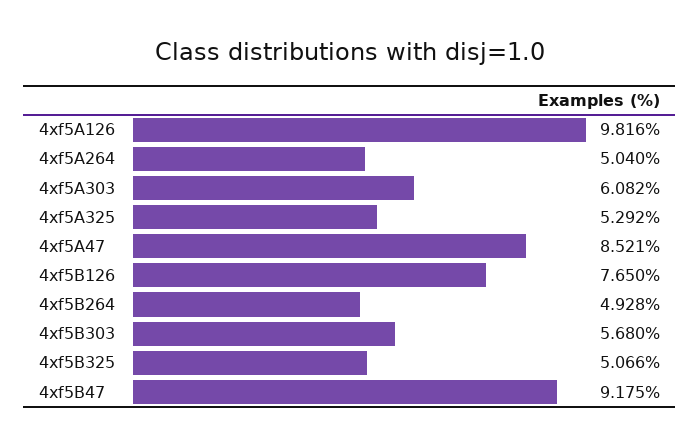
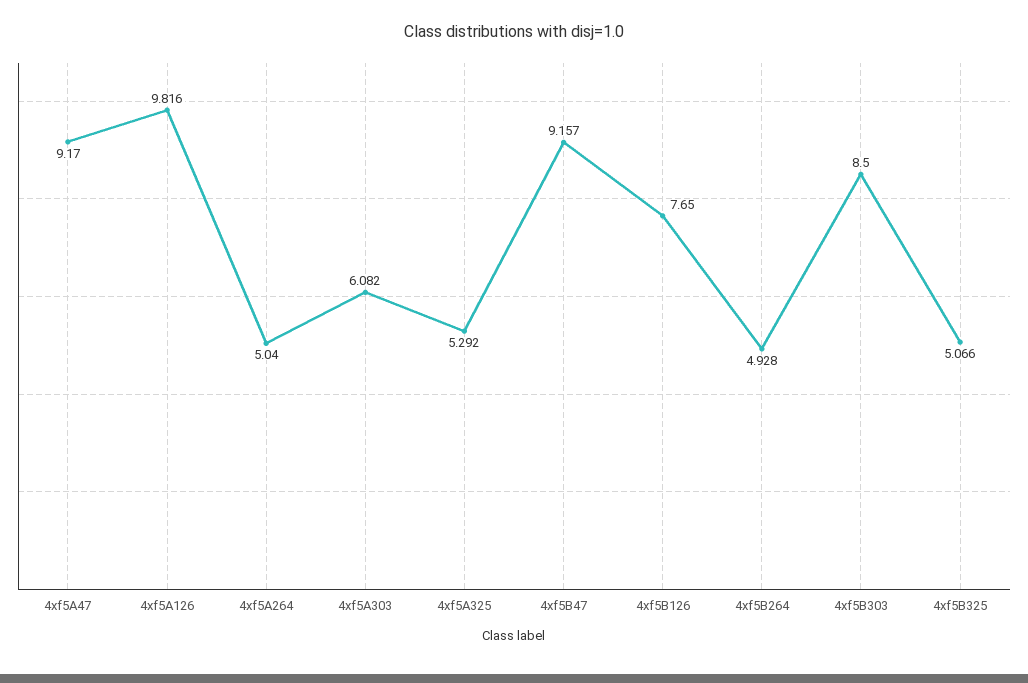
4xf5A47: 8.521 -> 9.17
4xf5B303: 5.68 -> 8.5
4xf5B47: 9.175 -> 9.157

